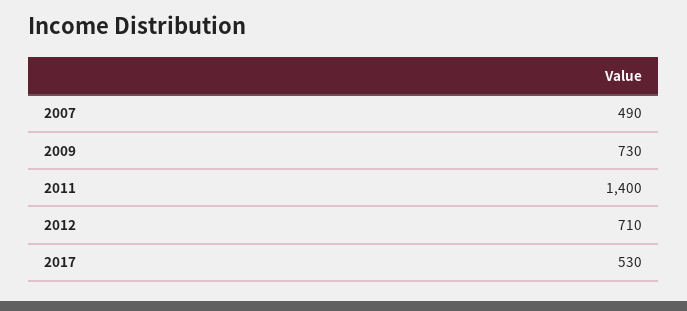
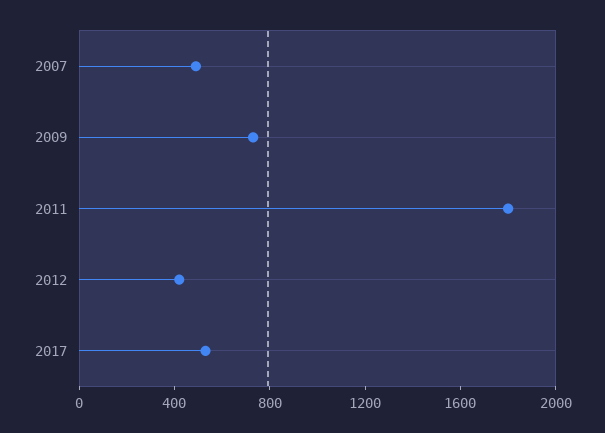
2011: 1400 -> 1800
2012: 710 -> 400

